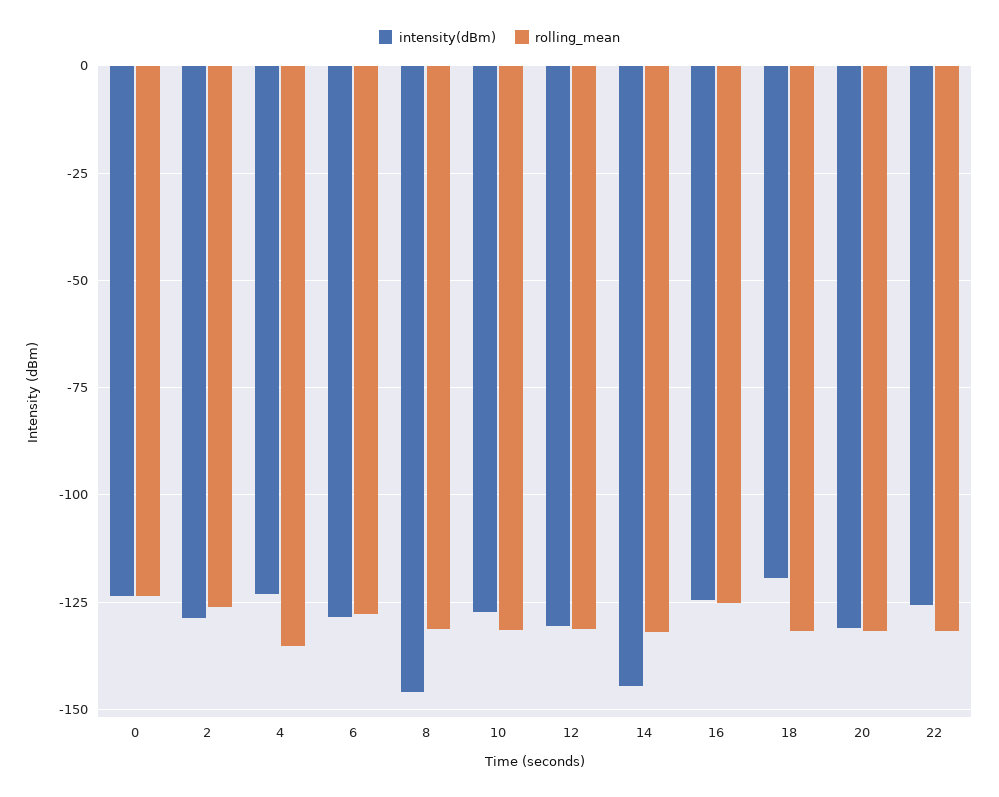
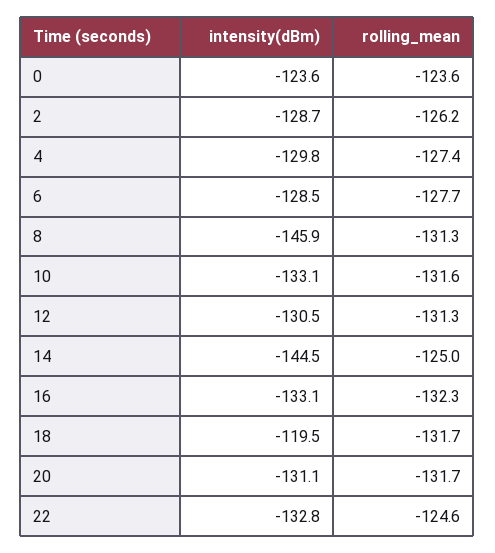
intensity(dBm), 4: -122.5 -> -129.8
rolling_mean, 4: -135 -> -127.4
intensity(dBm), 10: -127.5 -> -133.1
rolling_mean, 14: -132.5 -> -125
intensity(dBm), 16: -125 -> -133.1
rolling_mean, 16: -125 -> -132.3
intensity(dBm), 22: -125 -> -132.8
rolling_mean, 22: -132.5 -> -124.6

